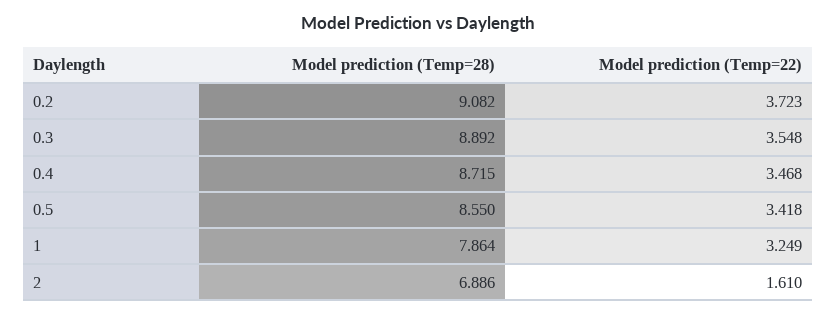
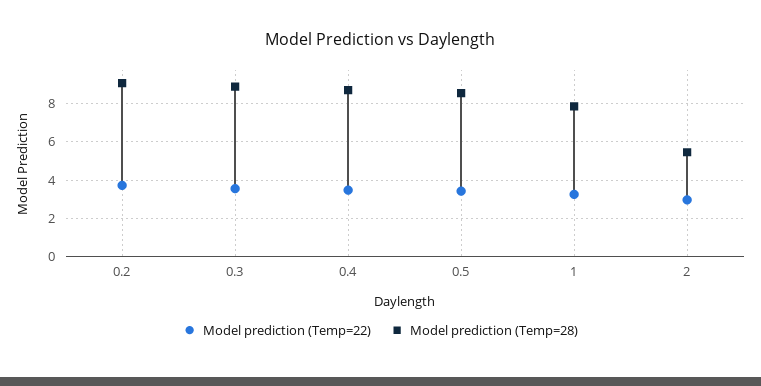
Model prediction (Temp=28), 2: 6.886 -> 5.5
Model prediction (Temp=22), 2: 1.61 -> 3

